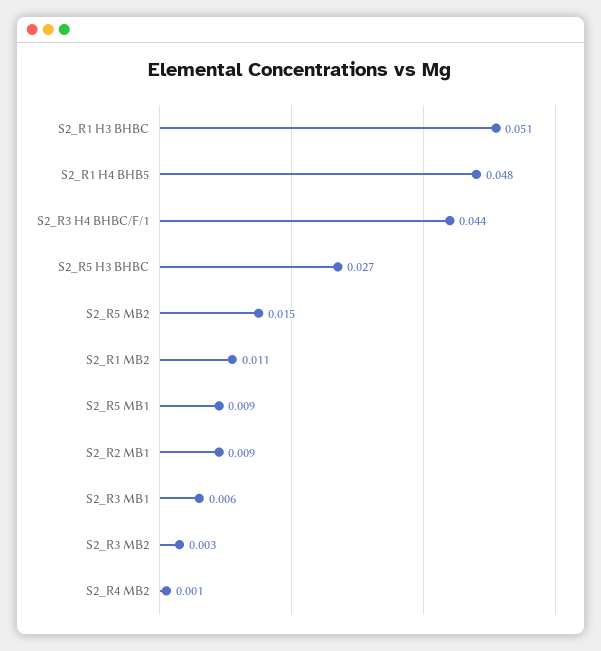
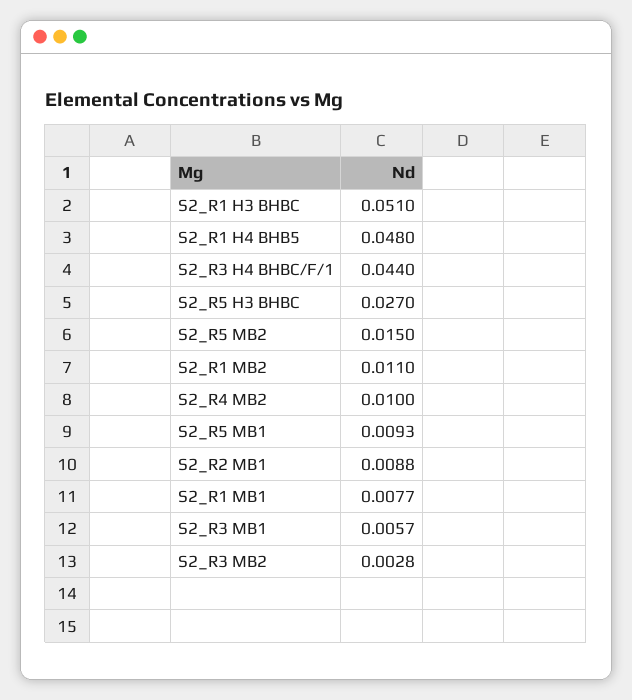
S2_R4 MB2: 0.001 -> 0.01
S2_R1 MB1: none -> 0.0077

